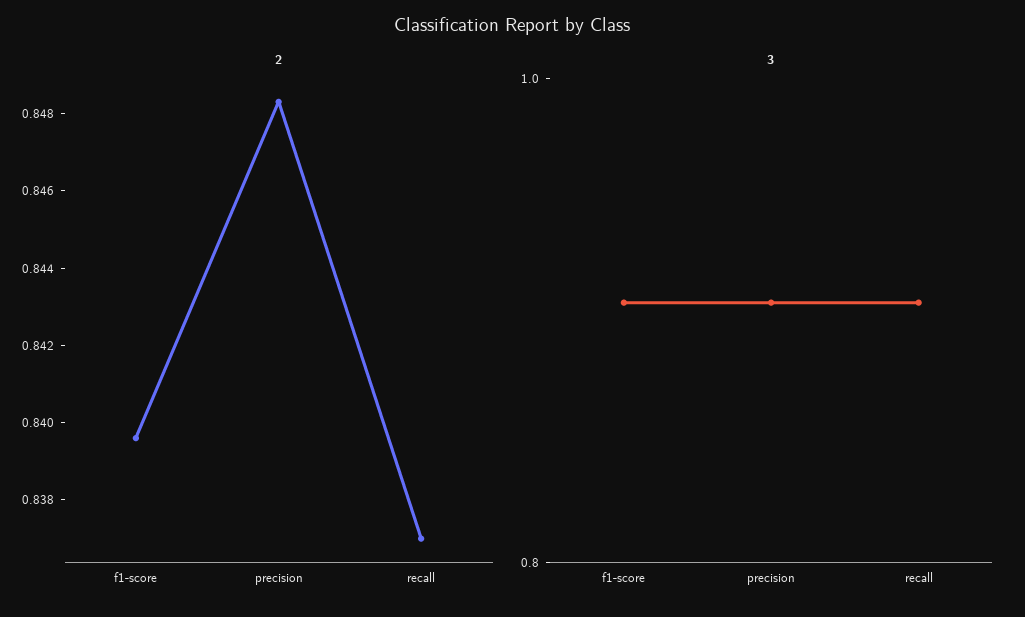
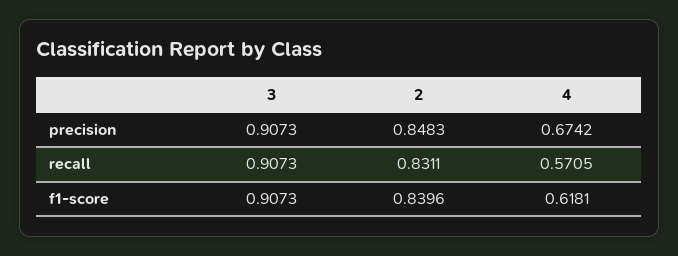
2, recall: 0.837 -> 0.8311
4, precision: none -> 0.6742
4, recall: none -> 0.5705
4, f1-score: none -> 0.6181

